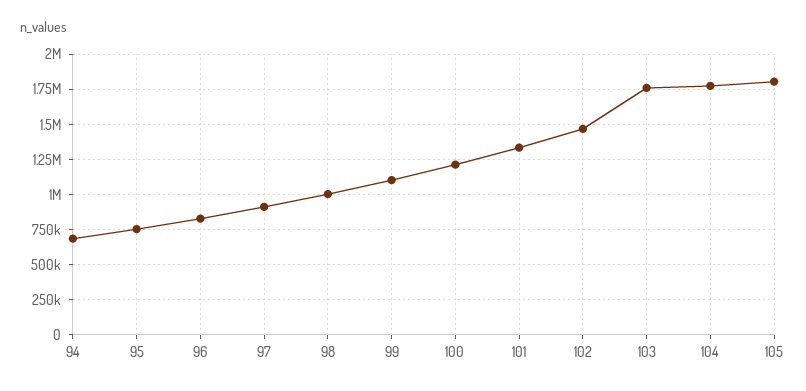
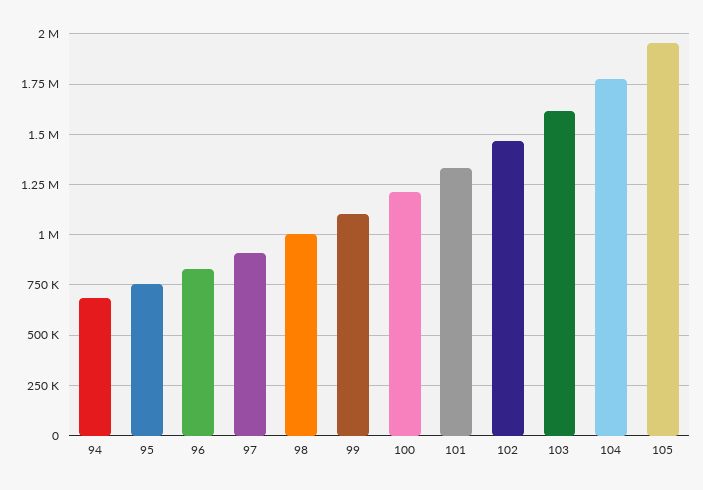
103: 1750000 -> 1600000
105: 1800000 -> 1950000

